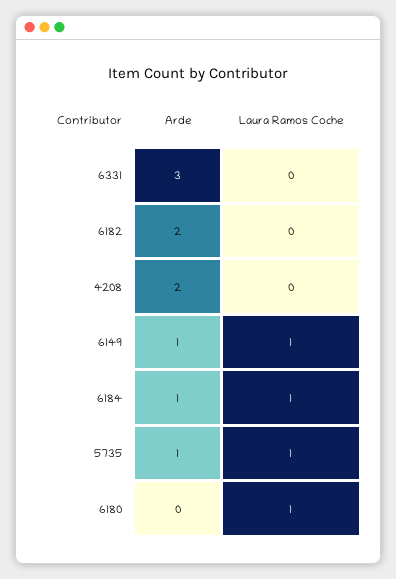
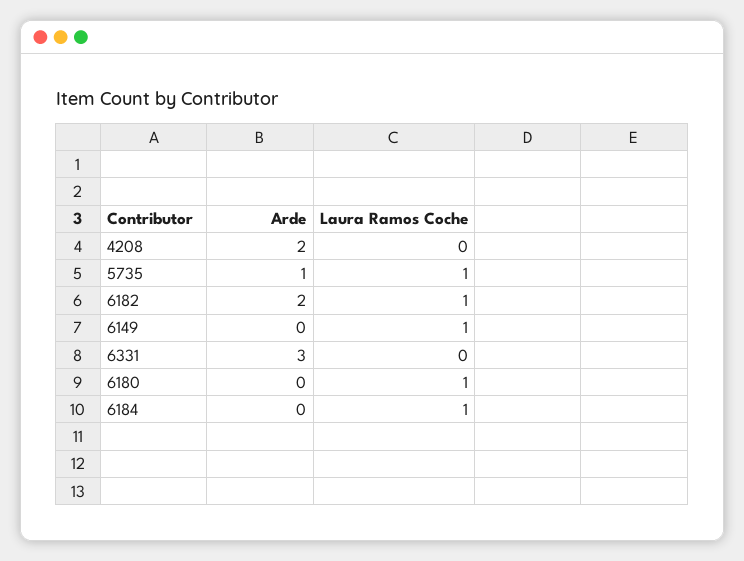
Laura Ramos Coche, 6182: 0 -> 1
Arde, 6149: 1 -> 0
Arde, 6184: 1 -> 0

